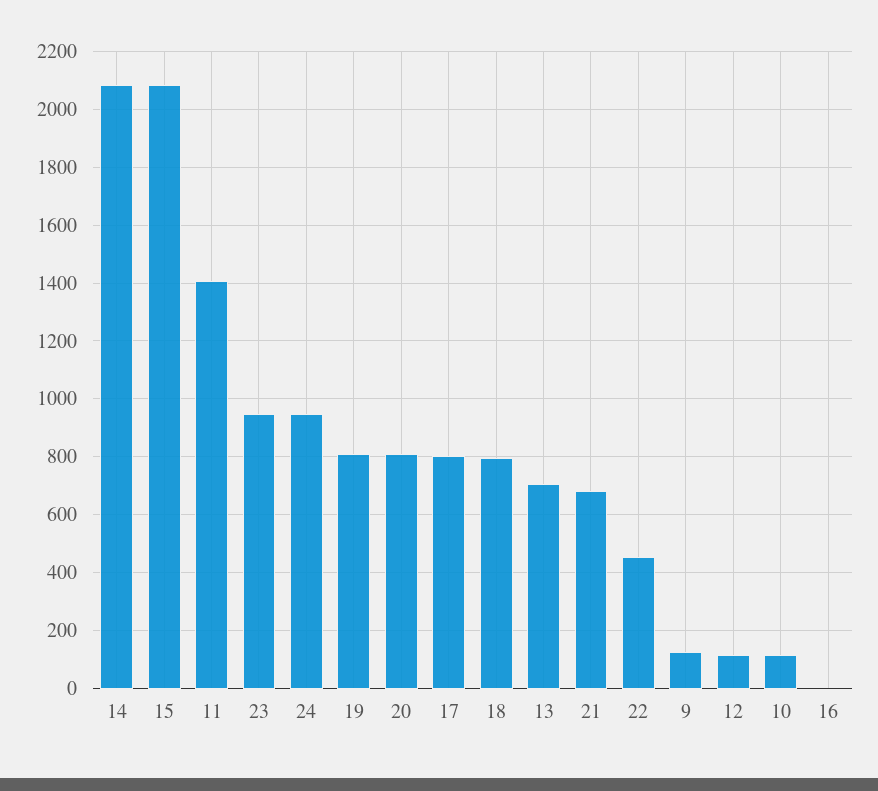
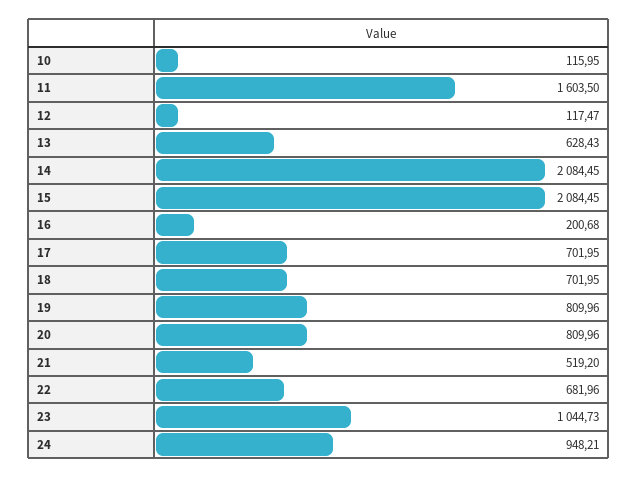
11: 1400 -> 1603.5
23: 950 -> 1044.73
17: 800 -> 701.95
18: 800 -> 701.95
13: 700 -> 628.43
21: 675 -> 519.2
22: 450 -> 681.96
9: 125 -> none
16: 0 -> 200.68

